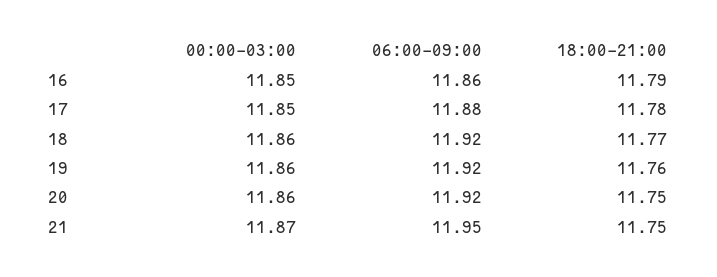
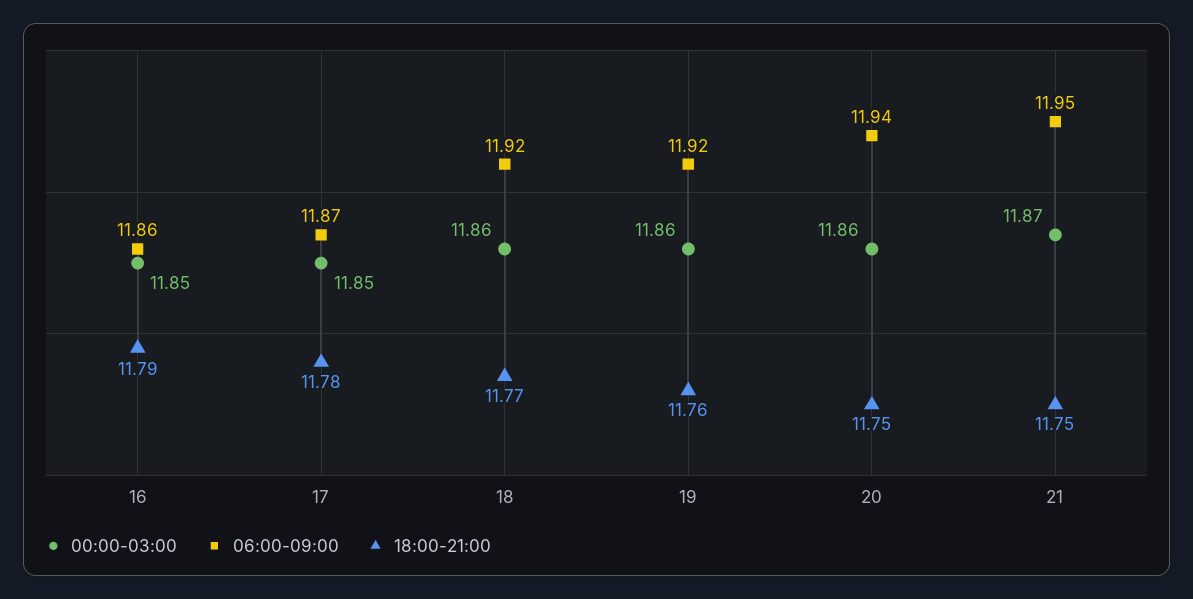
06:00-09:00, 17: 11.88 -> 11.87
06:00-09:00, 20: 11.92 -> 11.94

